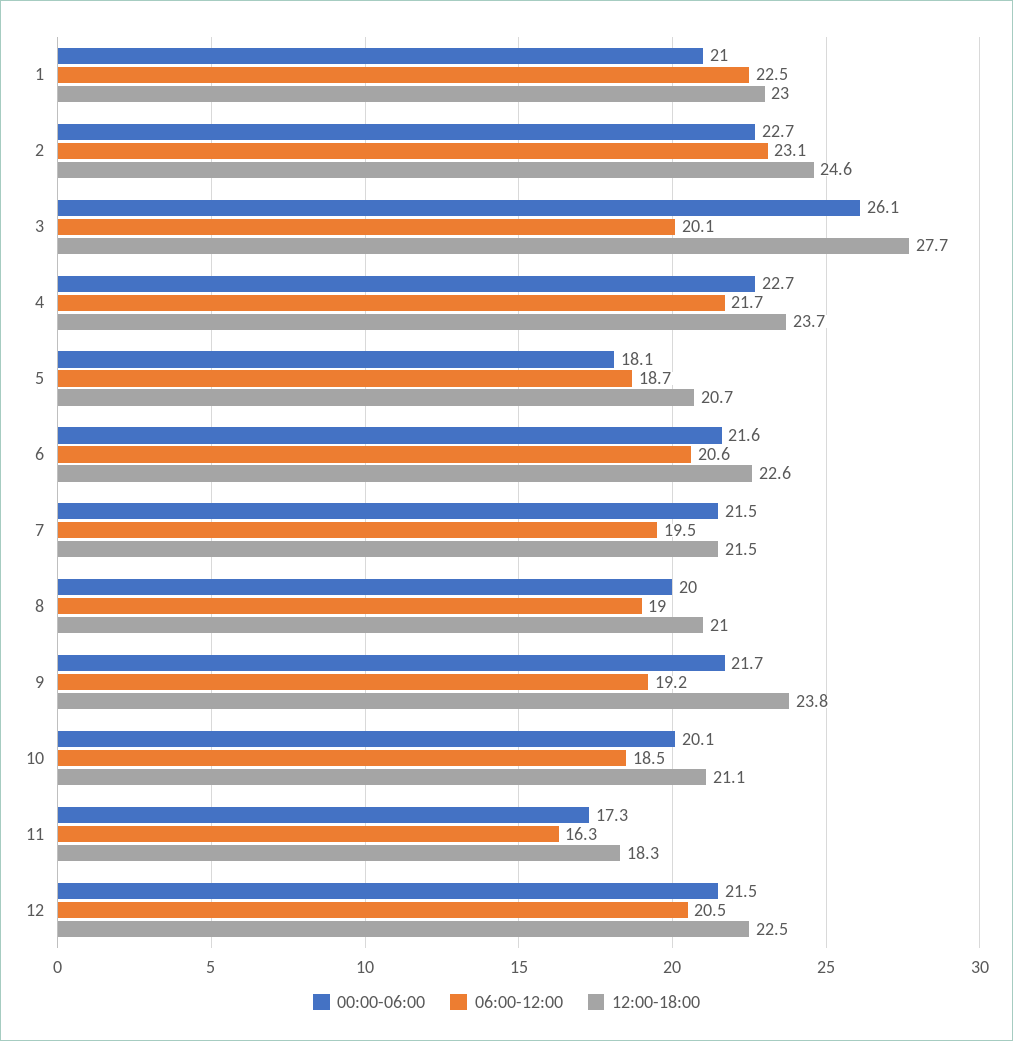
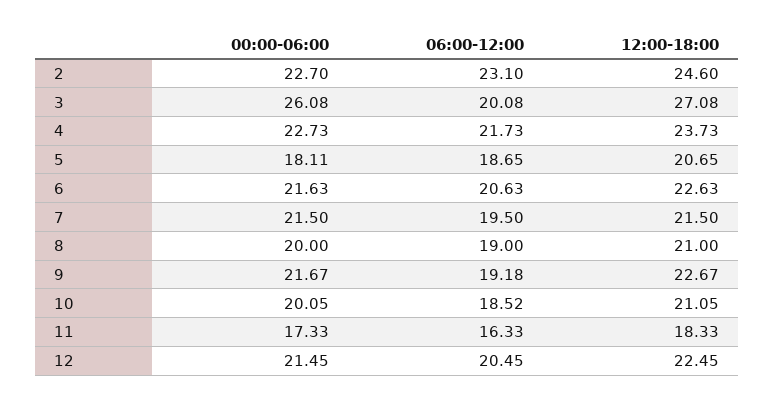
00:00-06:00, 1: 21 -> none
06:00-12:00, 1: 22.5 -> none
12:00-18:00, 1: 23 -> none
12:00-18:00, 3: 27.7 -> 27.08
12:00-18:00, 9: 23.8 -> 22.67

